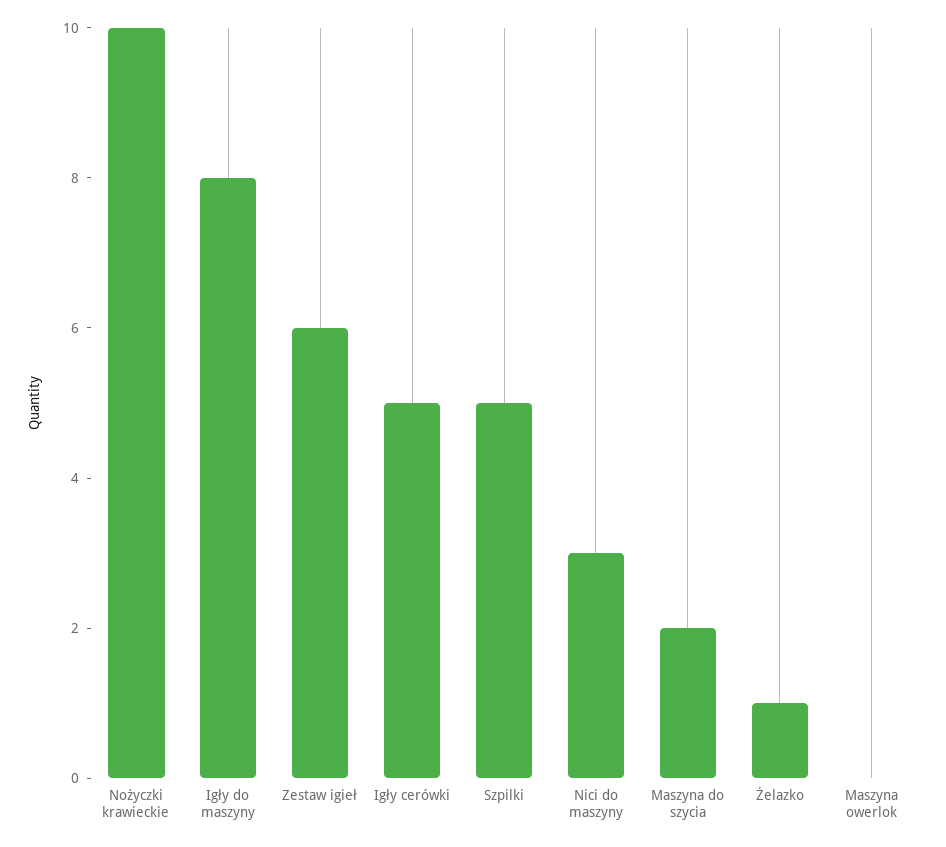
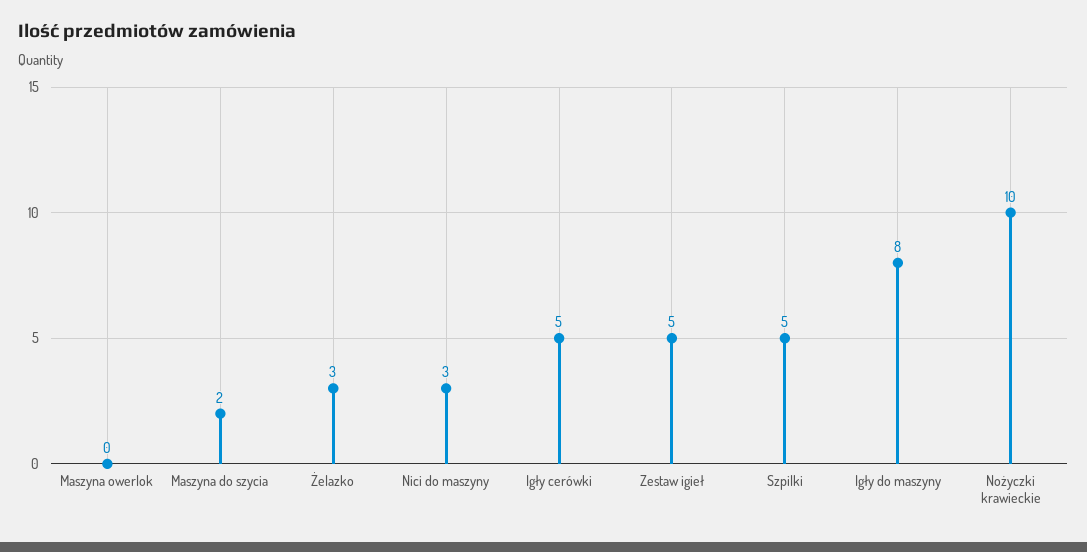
Zestaw igieł: 6 -> 5
Żelazko: 1 -> 3

